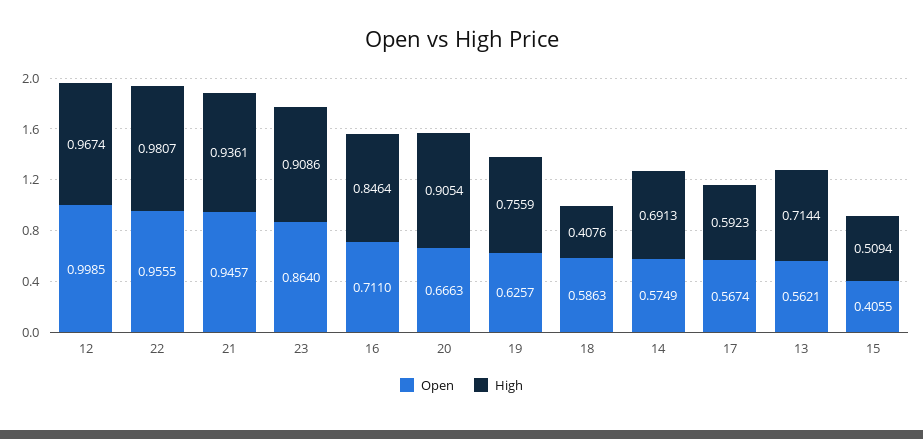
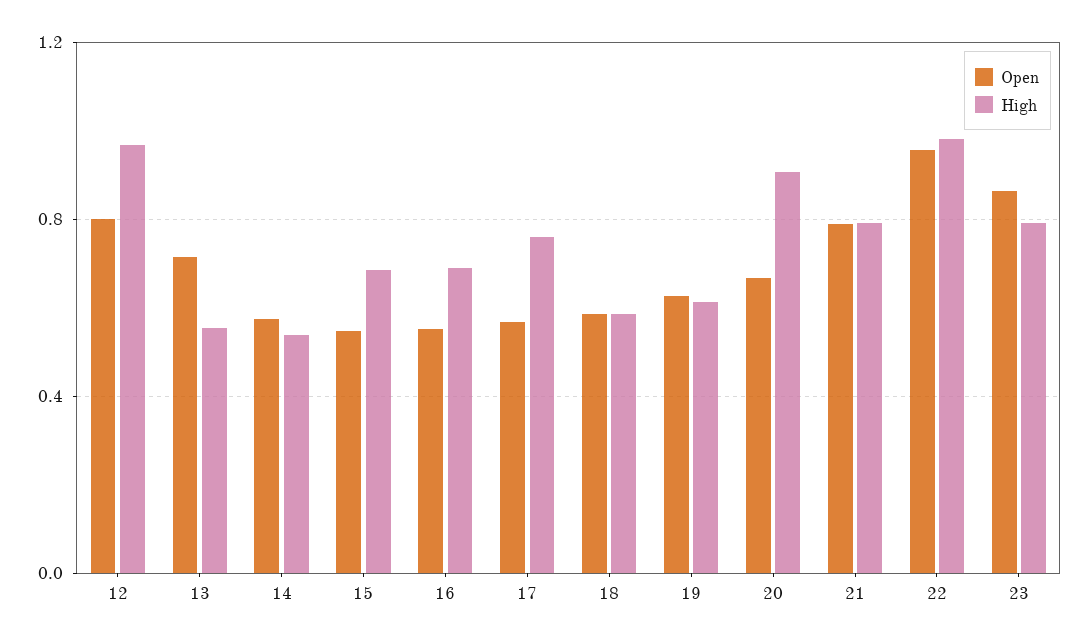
Open, 12: 0.9985 -> 0.8
Open, 21: 0.9457 -> 0.8
High, 21: 0.9361 -> 0.8
High, 23: 0.9086 -> 0.8
Open, 16: 0.711 -> 0.55
High, 16: 0.8464 -> 0.7
High, 19: 0.7559 -> 0.6
High, 18: 0.4076 -> 0.6
High, 14: 0.6913 -> 0.55
High, 17: 0.5923 -> 0.75
Open, 13: 0.5621 -> 0.7
High, 13: 0.7144 -> 0.55
Open, 15: 0.4055 -> 0.55
High, 15: 0.5094 -> 0.7

